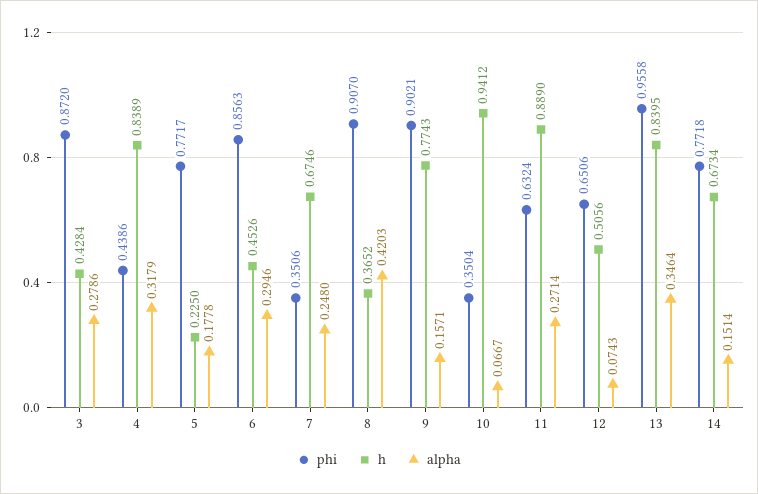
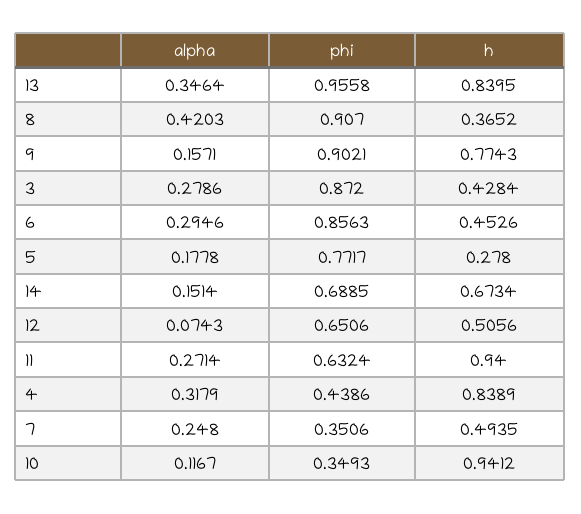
h, 5: 0.225 -> 0.278
h, 7: 0.6746 -> 0.4935
phi, 10: 0.3504 -> 0.3493
alpha, 10: 0.0667 -> 0.1167
h, 11: 0.889 -> 0.94
phi, 14: 0.7718 -> 0.6885

